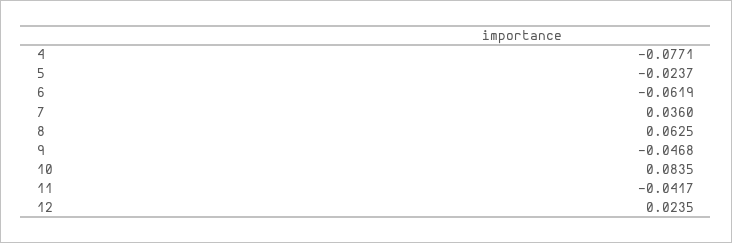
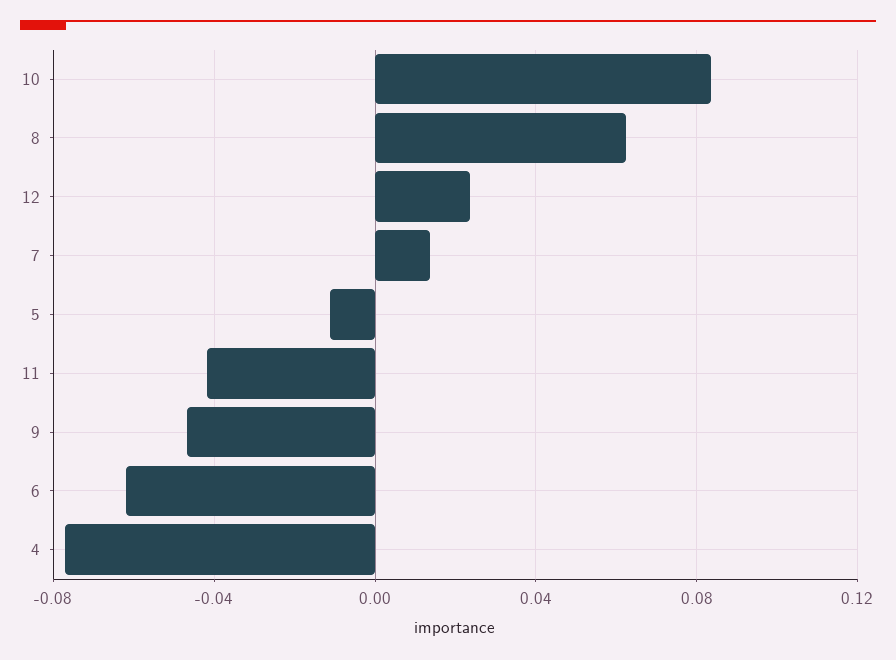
5: -0.0237 -> -0.01
7: 0.036 -> 0.015

